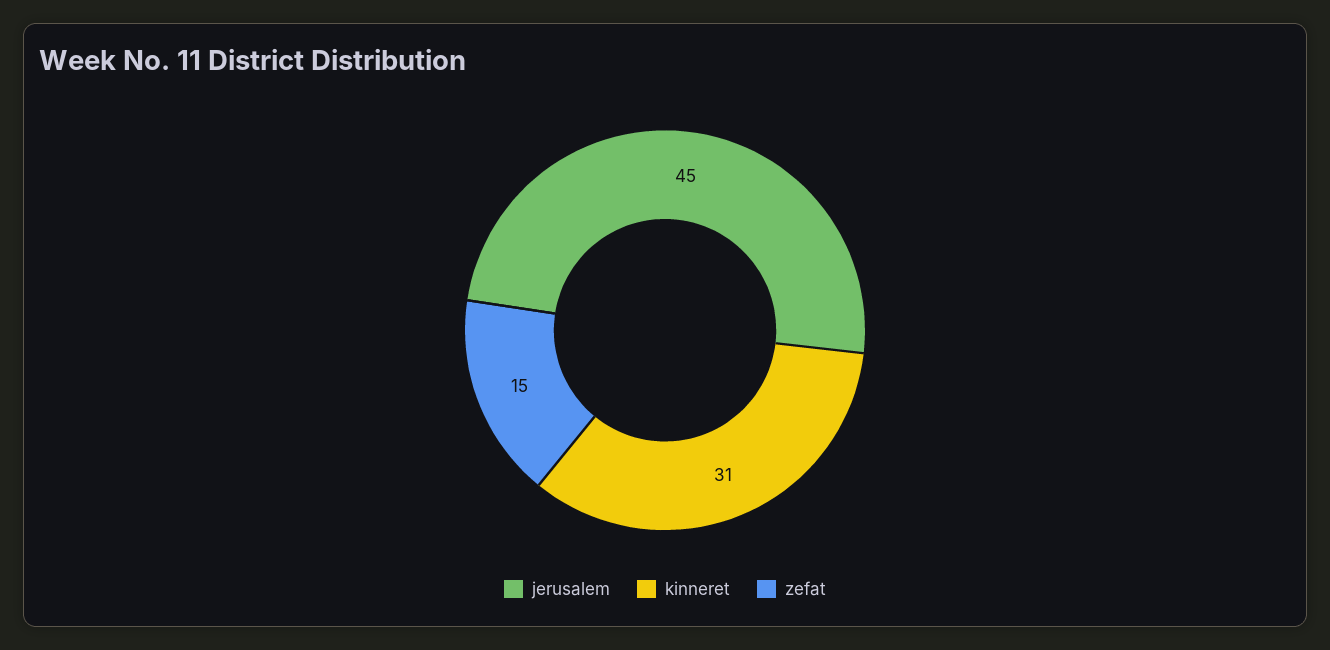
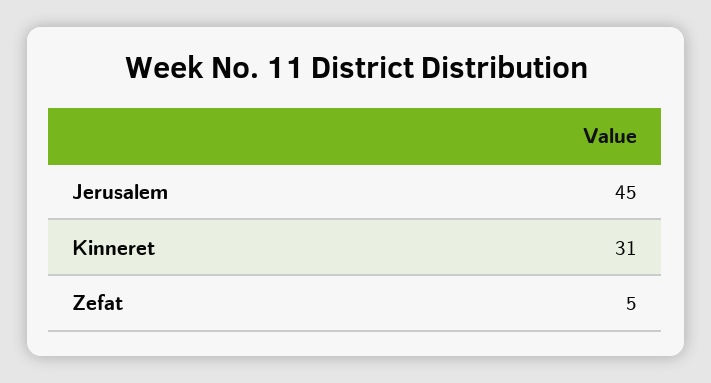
zefat: 15 -> 5

